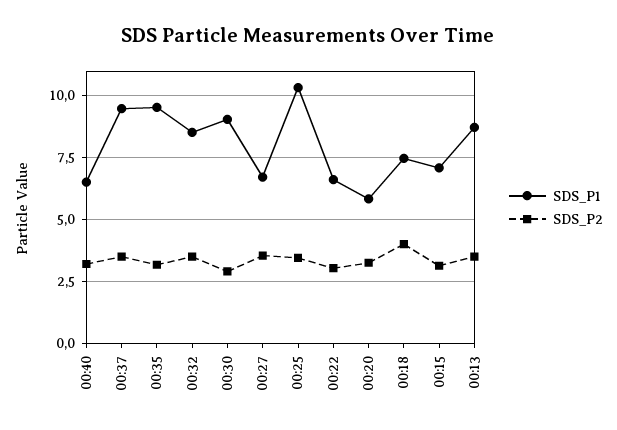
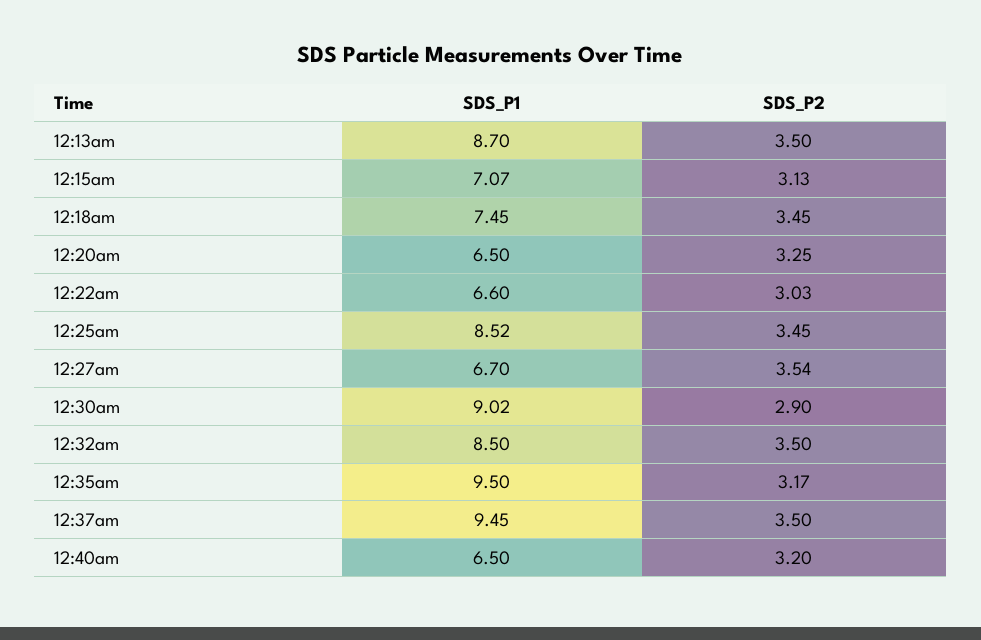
SDS_P1, 00:25: 10.25 -> 8.52
SDS_P1, 00:20: 5.75 -> 6.5
SDS_P2, 00:18: 4 -> 3.45

